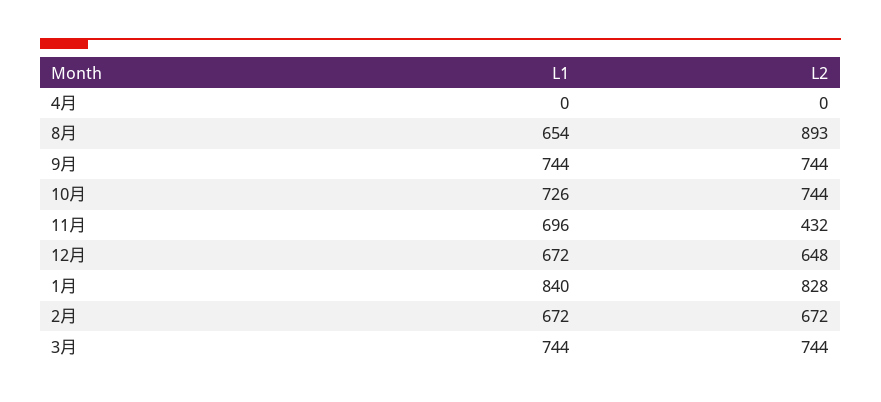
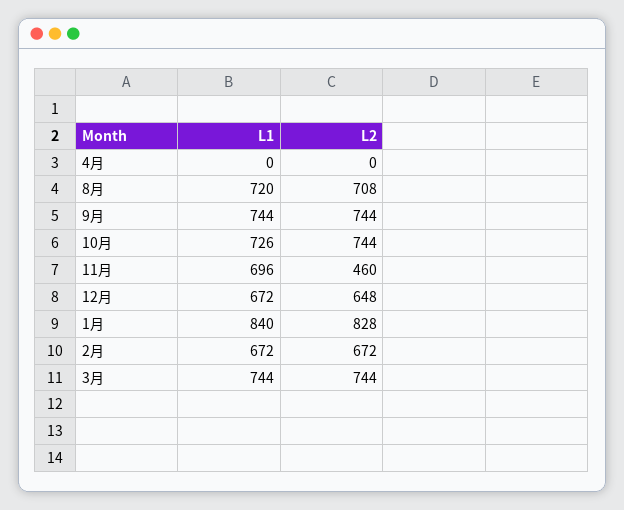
L1, 8月: 654 -> 720
L2, 8月: 893 -> 708
L2, 11月: 432 -> 460

